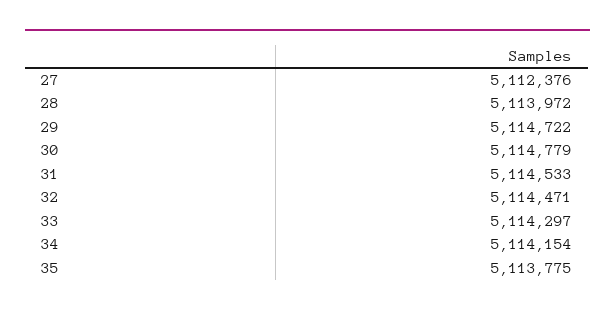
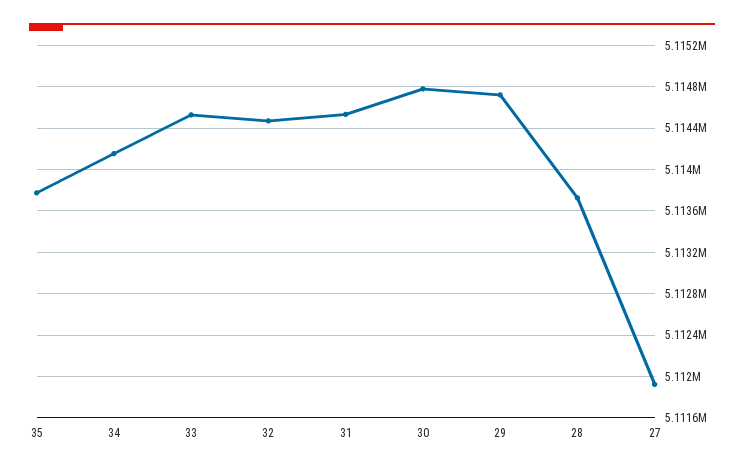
27: 5112376 -> 5111900
28: 5113972 -> 5113700
33: 5114297 -> 5114500

